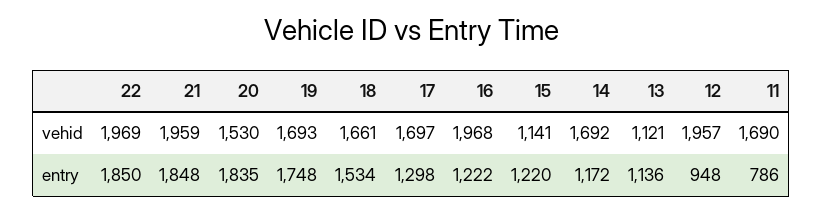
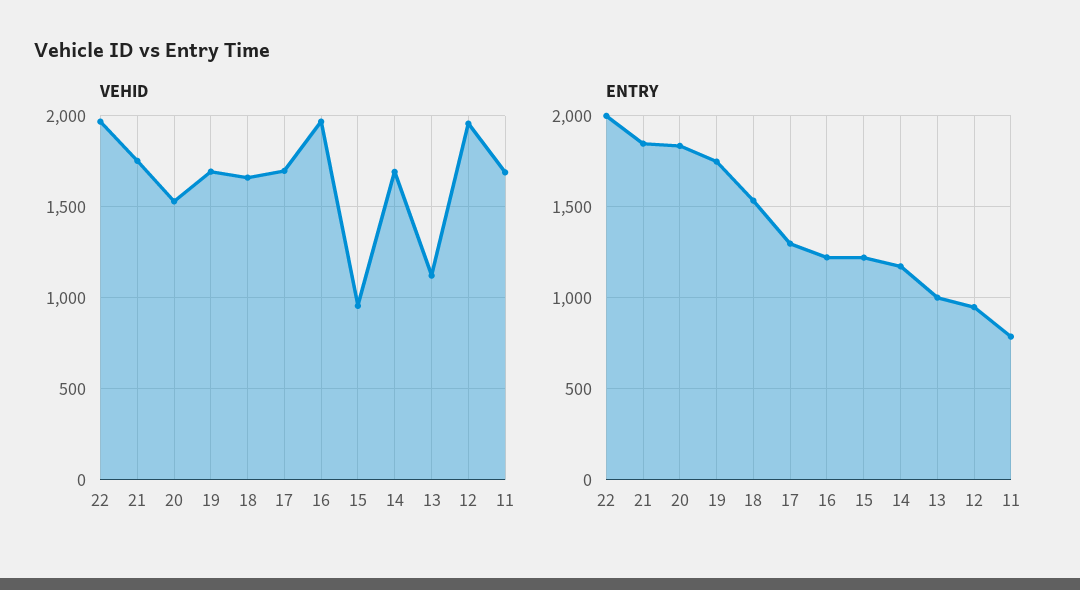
vehid, 21: 1959 -> 1750
vehid, 15: 1141 -> 950
entry, 22: 1850 -> 2000
entry, 13: 1136 -> 1000

